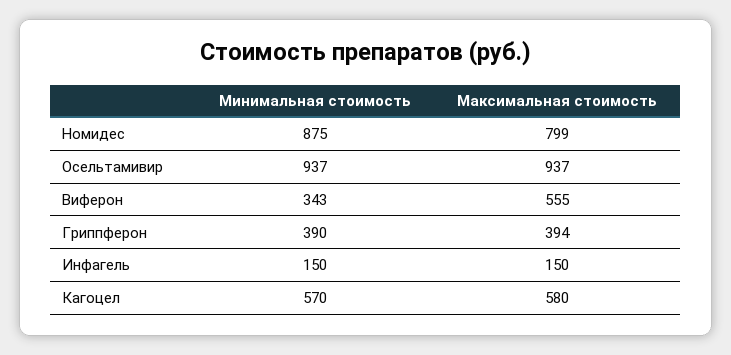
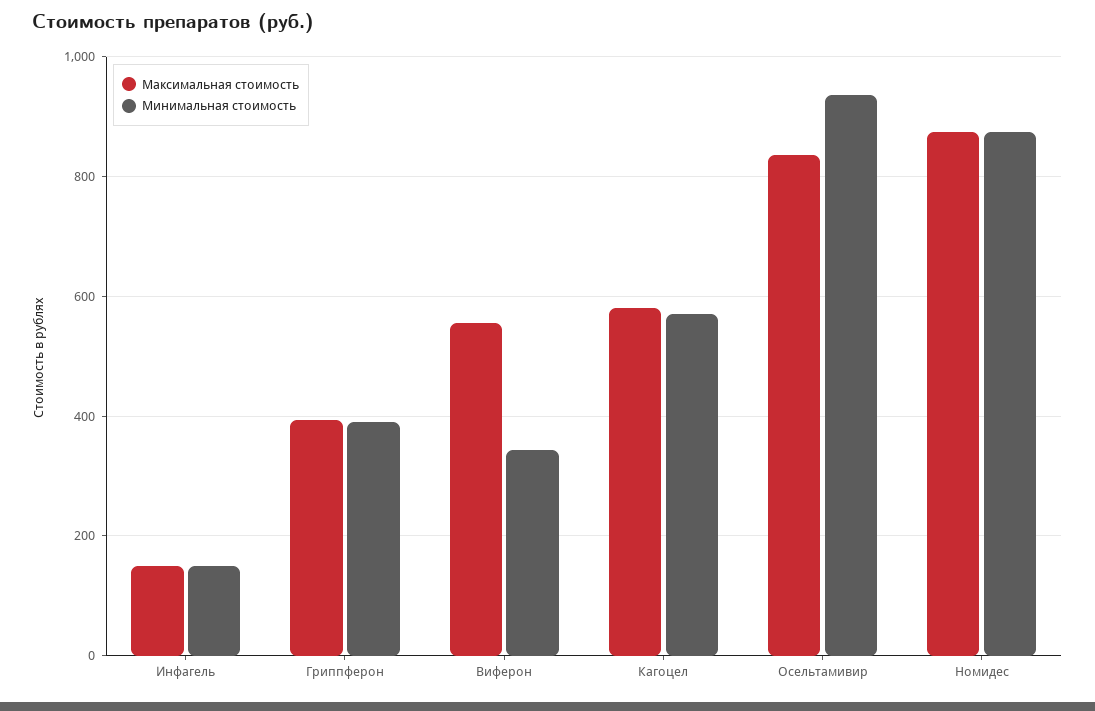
Максимальная стоимость, Номидес: 799 -> 880
Максимальная стоимость, Осельтамивир: 937 -> 840

